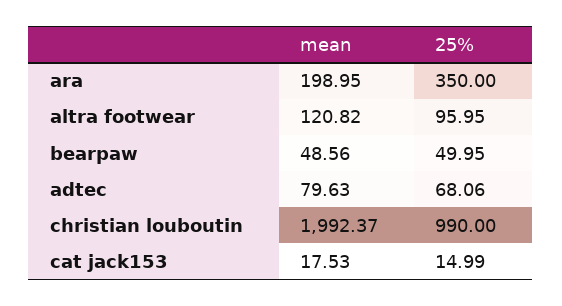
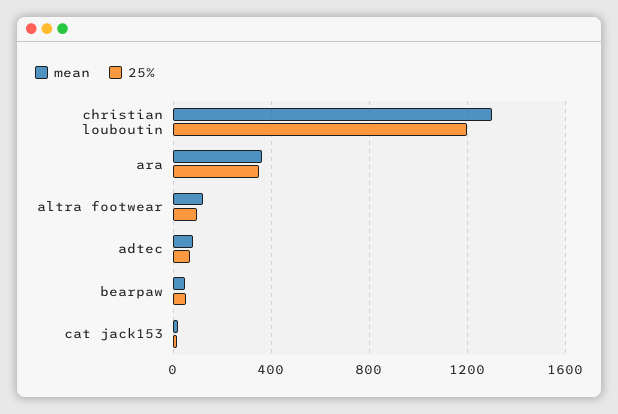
mean, ara: 198.95 -> 350
mean, christian louboutin: 1992.37 -> 1300
25%, christian louboutin: 990 -> 1200

